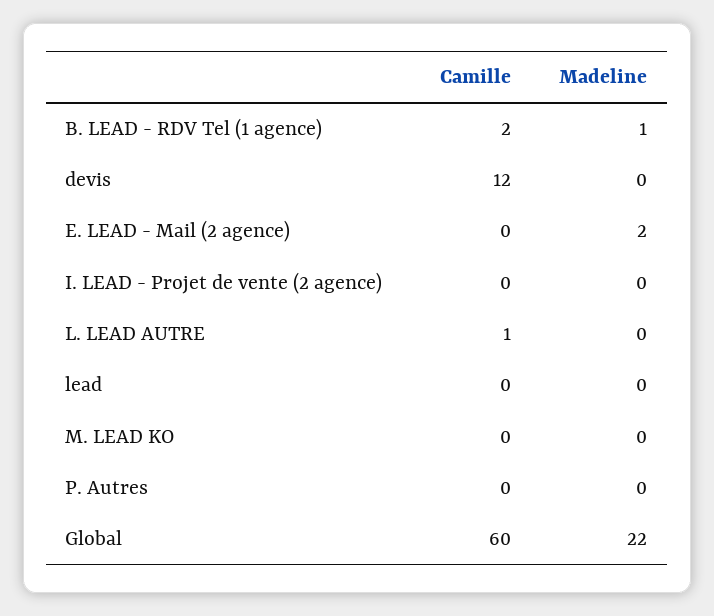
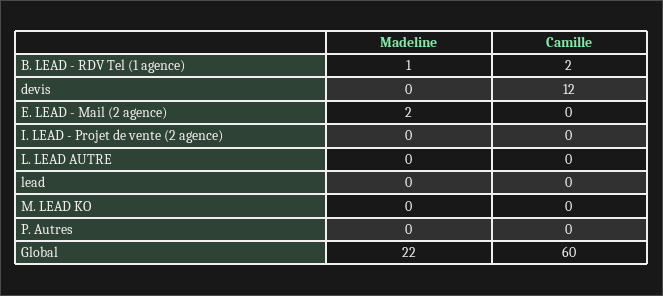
Camille, L. LEAD AUTRE: 1 -> 0

